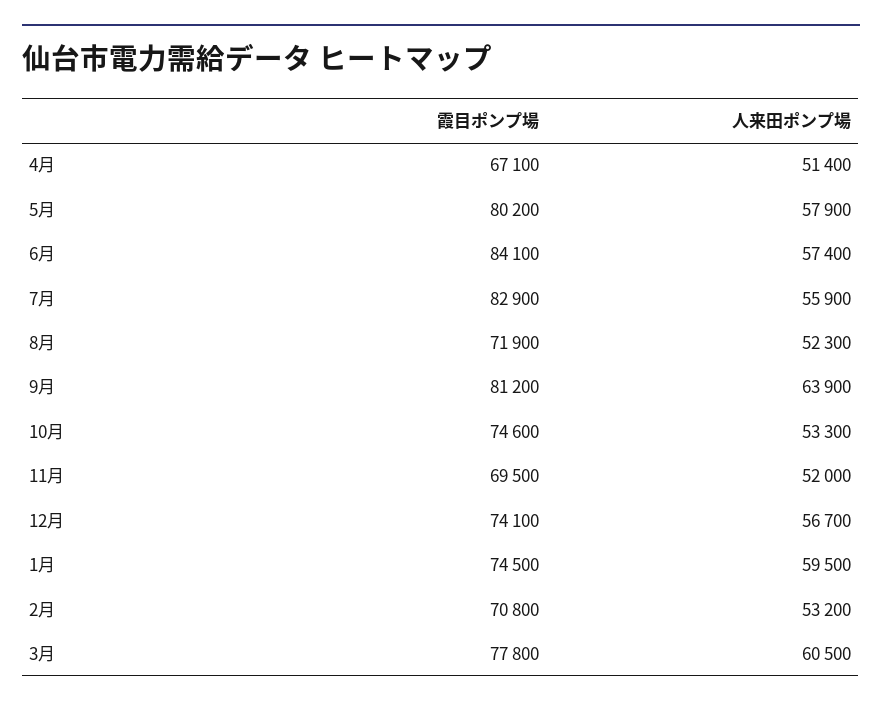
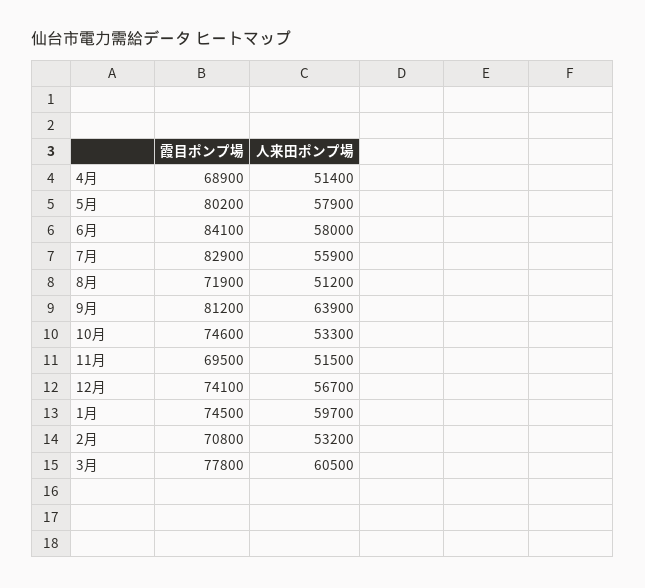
霞目ポンプ場, 4月: 67100 -> 68900
人来田ポンプ場, 6月: 57400 -> 58000
人来田ポンプ場, 8月: 52300 -> 51200
人来田ポンプ場, 11月: 52000 -> 51500
人来田ポンプ場, 1月: 59500 -> 59700

